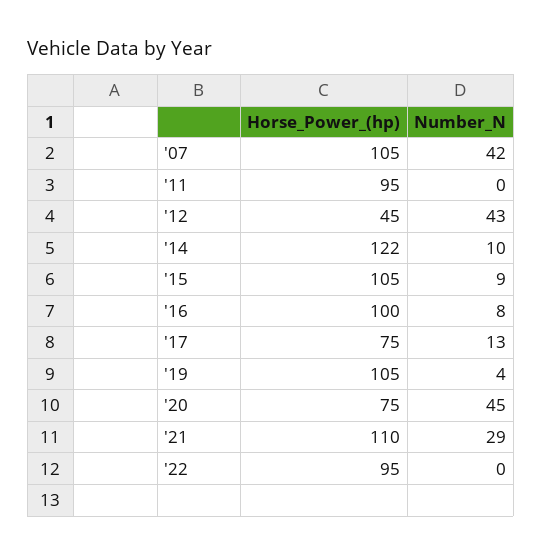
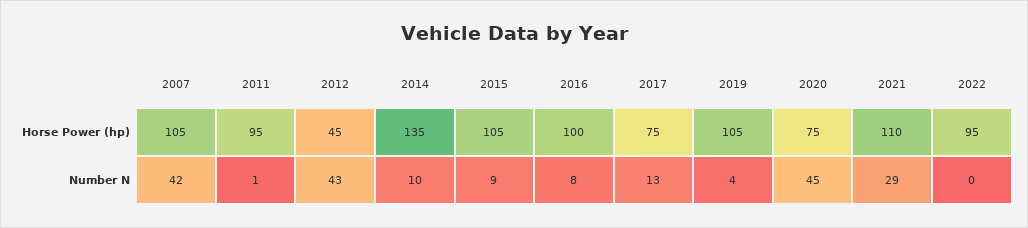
Number_N, '11: 0 -> 1
Horse_Power_(hp), '14: 122 -> 135

